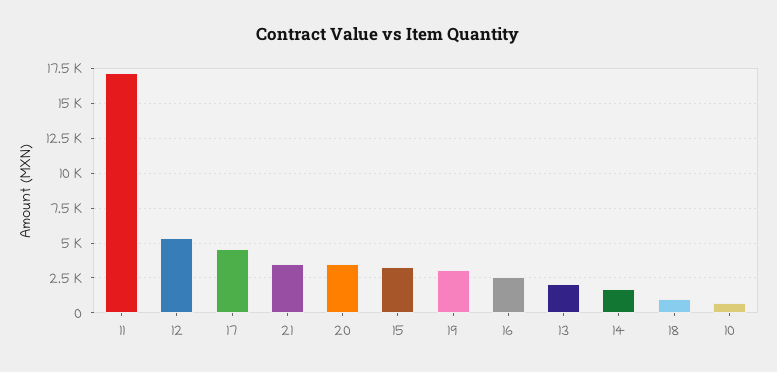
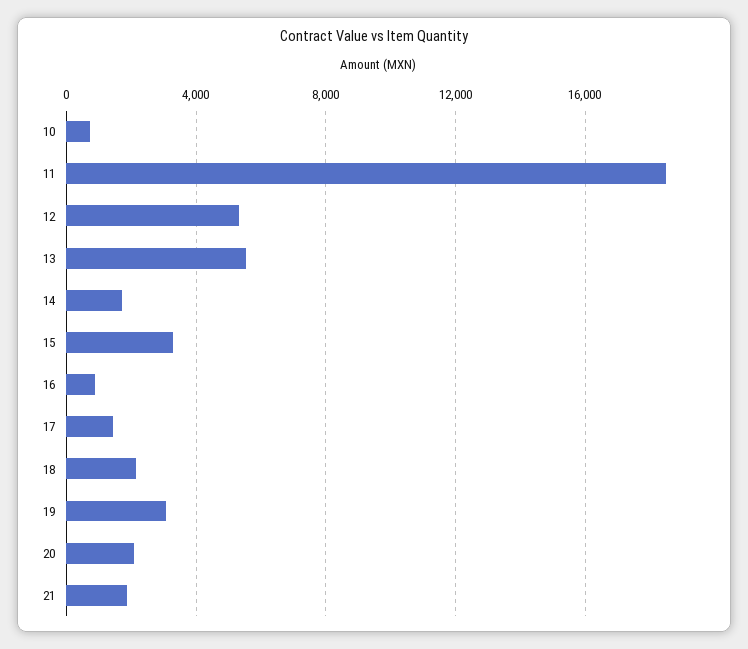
11: 17000 -> 18500
17: 4500 -> 1500
21: 3500 -> 2000
20: 3500 -> 2000
16: 2500 -> 1000
13: 2000 -> 5500
18: 1000 -> 2000

